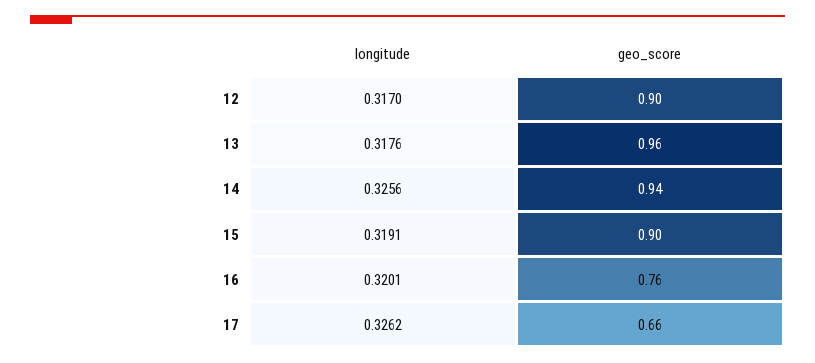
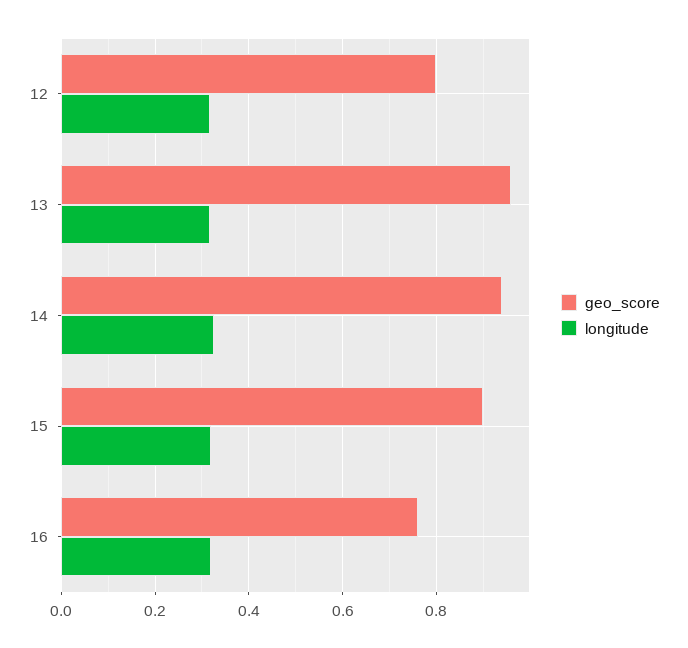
geo_score, 12: 0.9 -> 0.8
longitude, 17: 0.3262 -> none
geo_score, 17: 0.66 -> none

